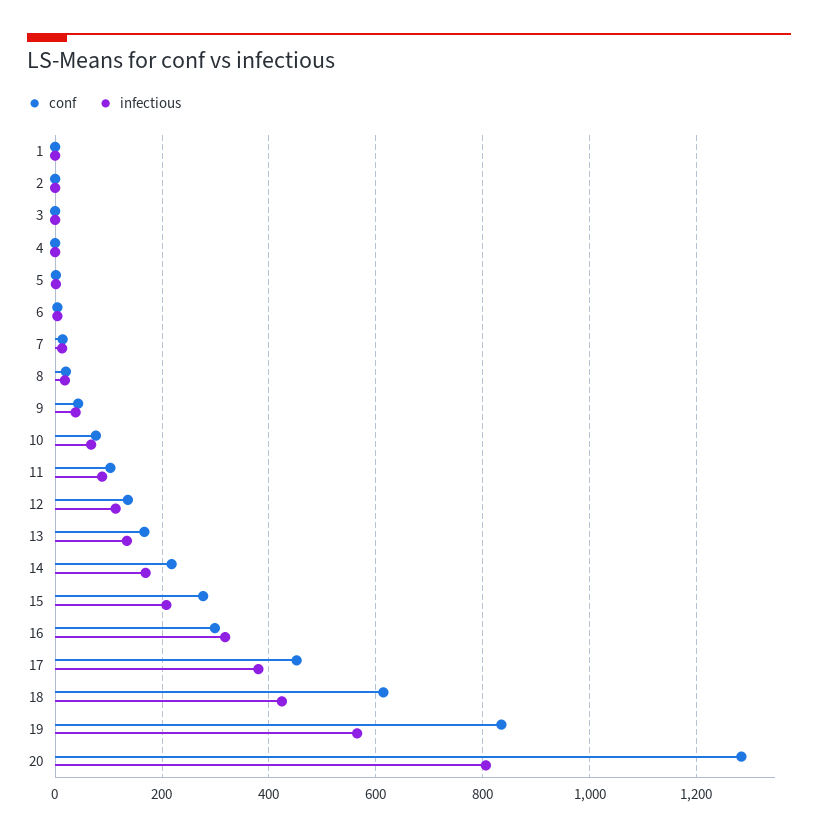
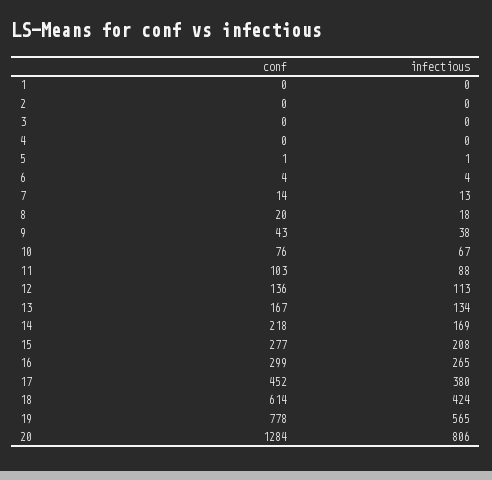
infectious, 16: 320 -> 265
conf, 19: 840 -> 778

